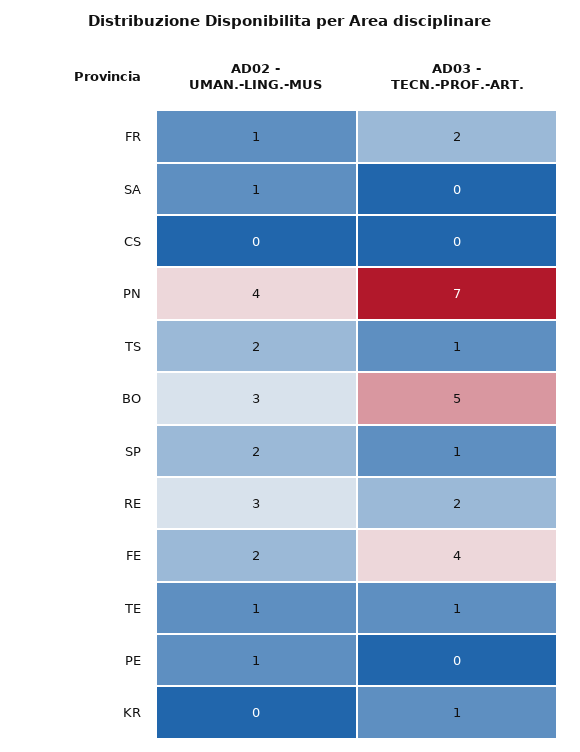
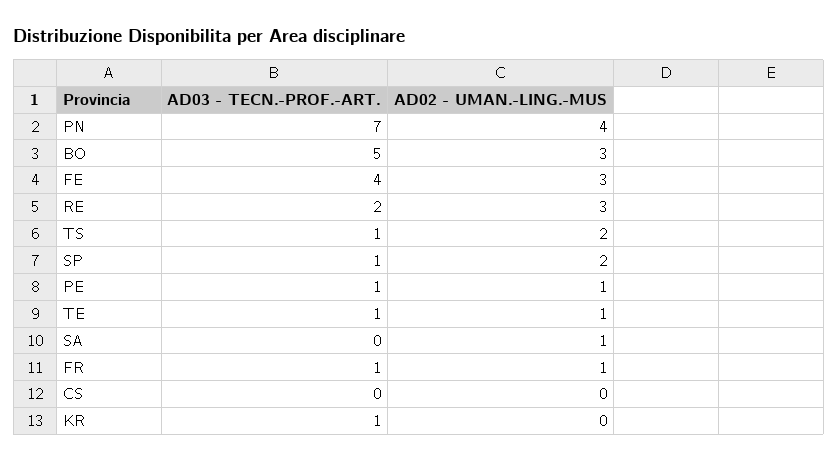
AD03 - TECN.-PROF.-ART., FR: 2 -> 1
AD02 - UMAN.-LING.-MUS, FE: 2 -> 3
AD03 - TECN.-PROF.-ART., PE: 0 -> 1

